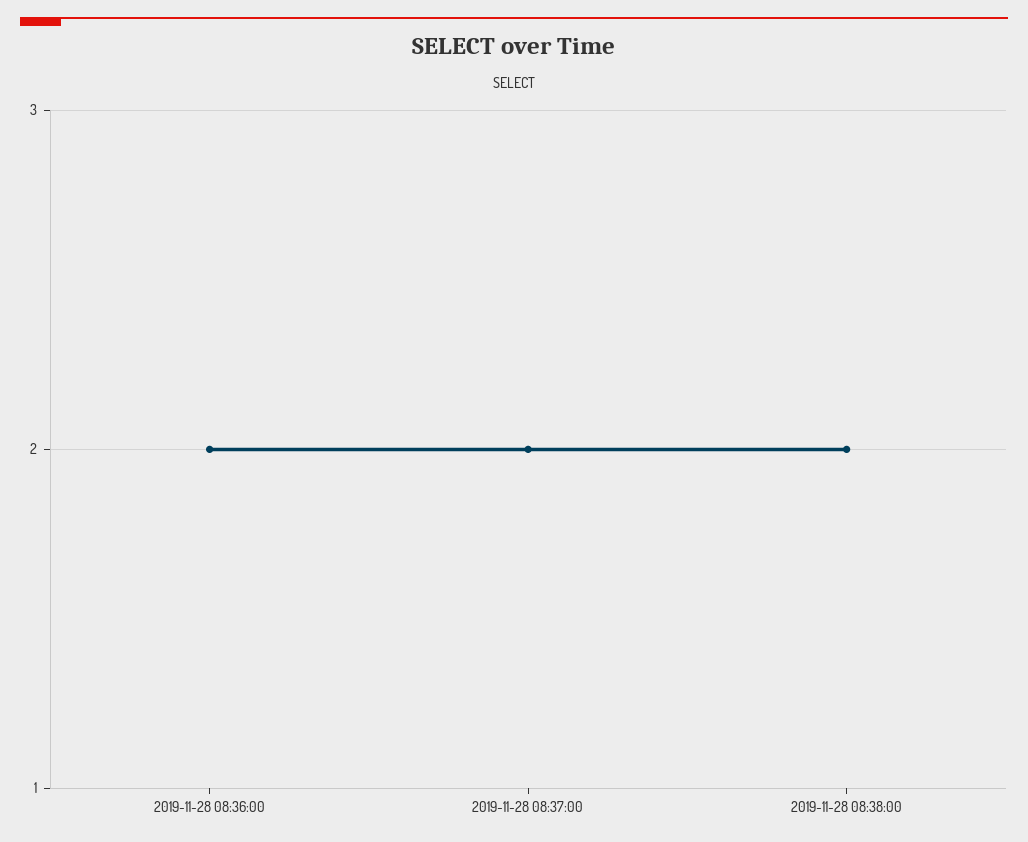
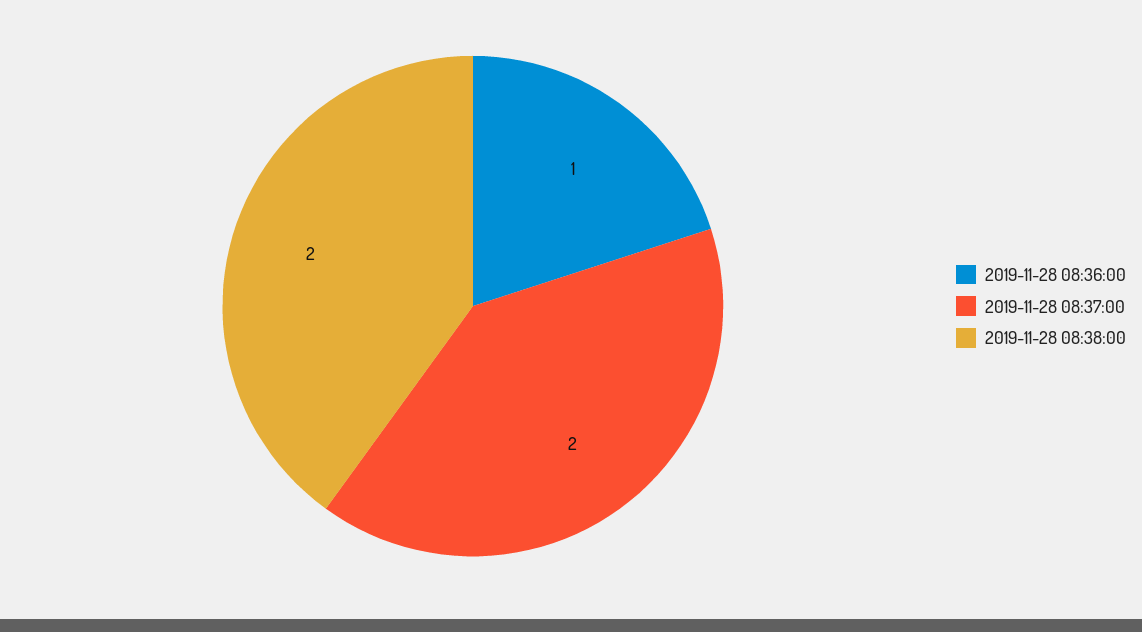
2019-11-28 08:36:00: 2 -> 1

